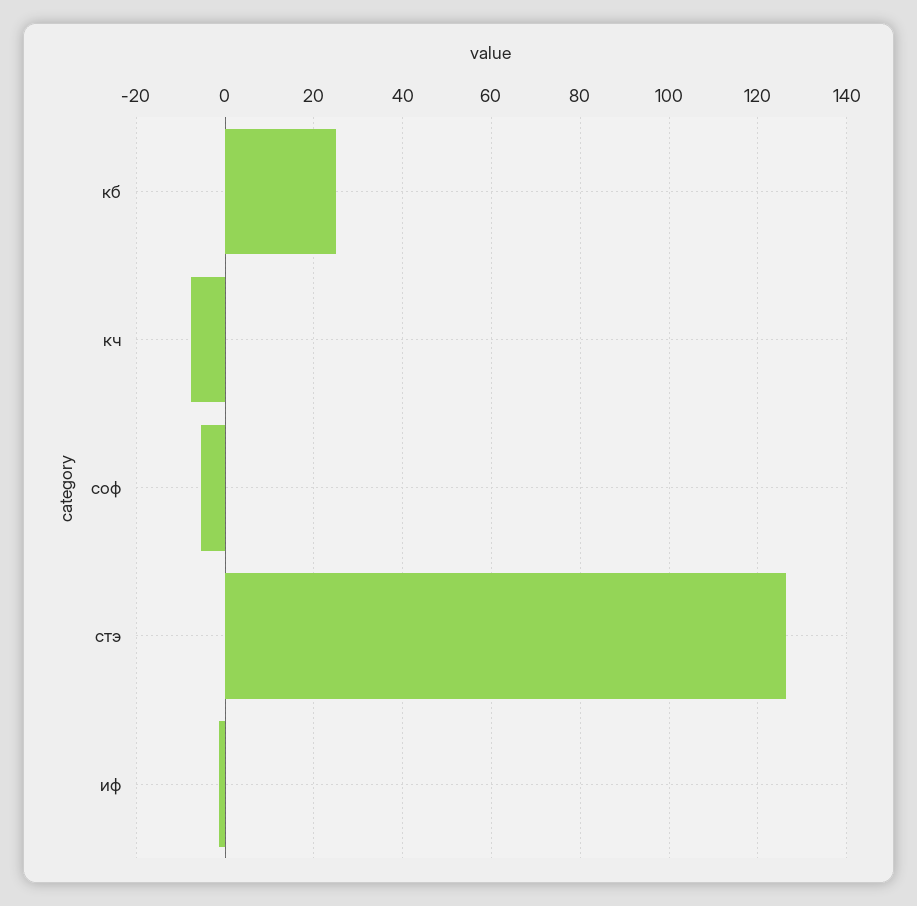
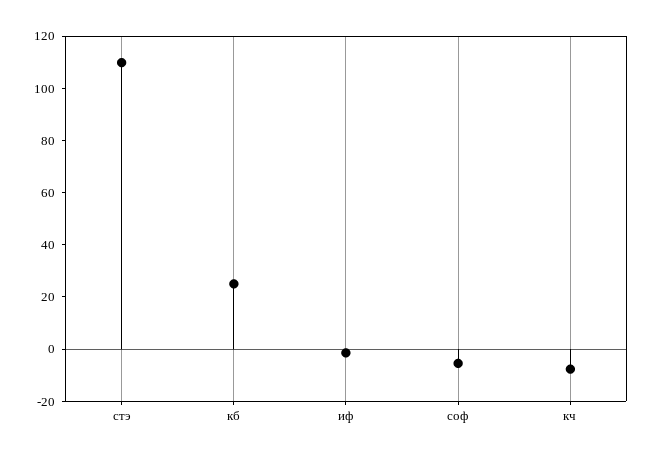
стэ: 126 -> 110

